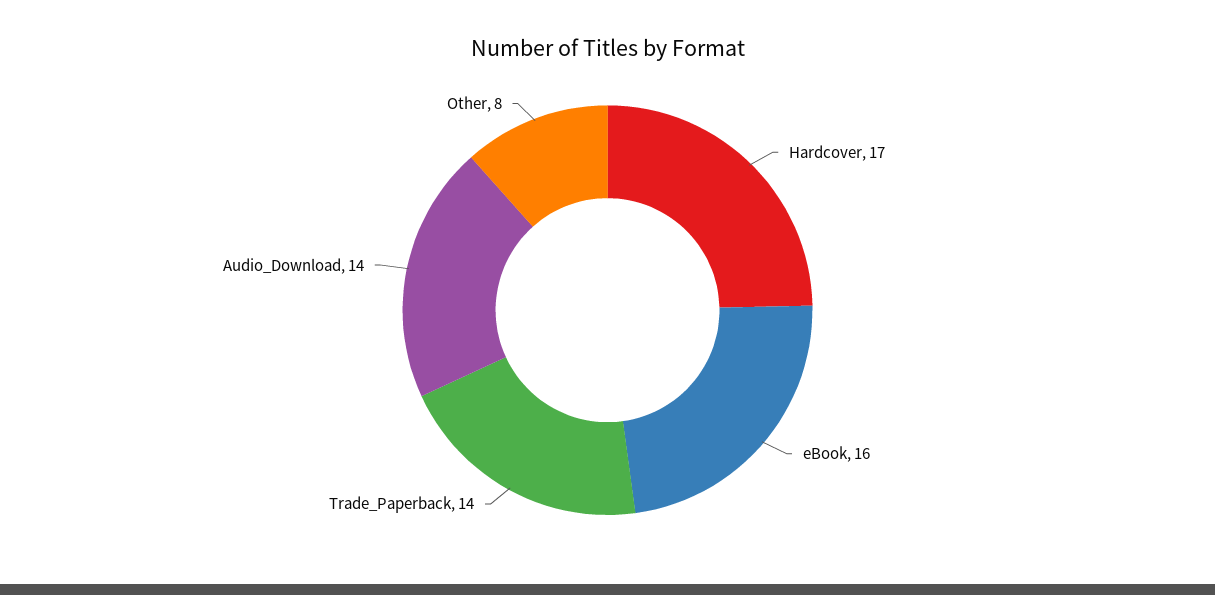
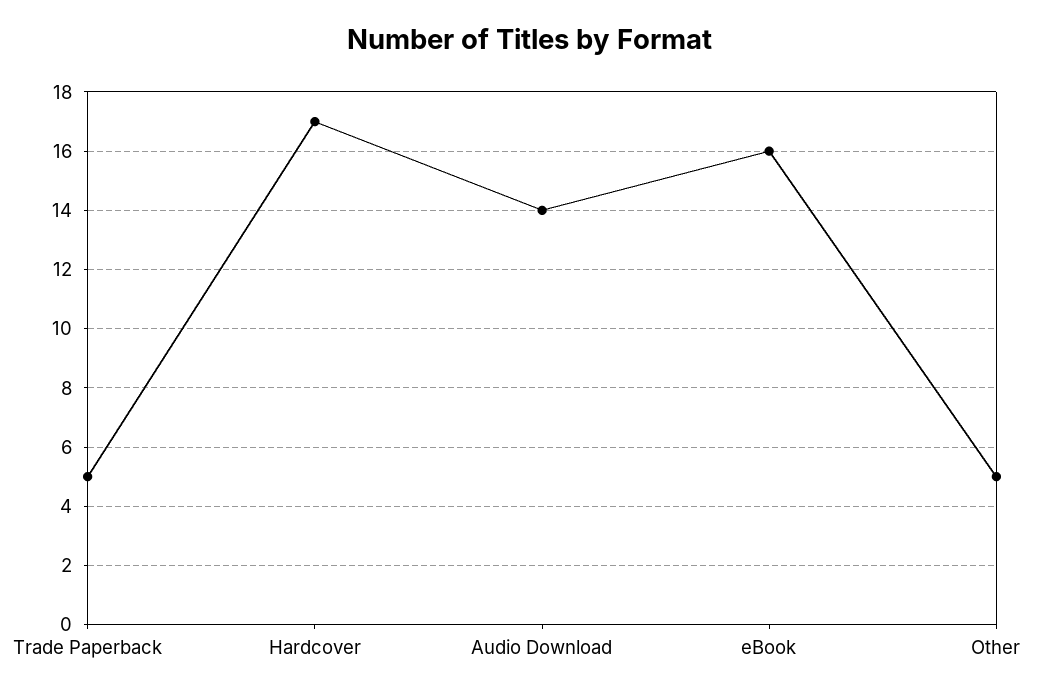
Trade_Paperback: 14 -> 5
Other: 8 -> 5

